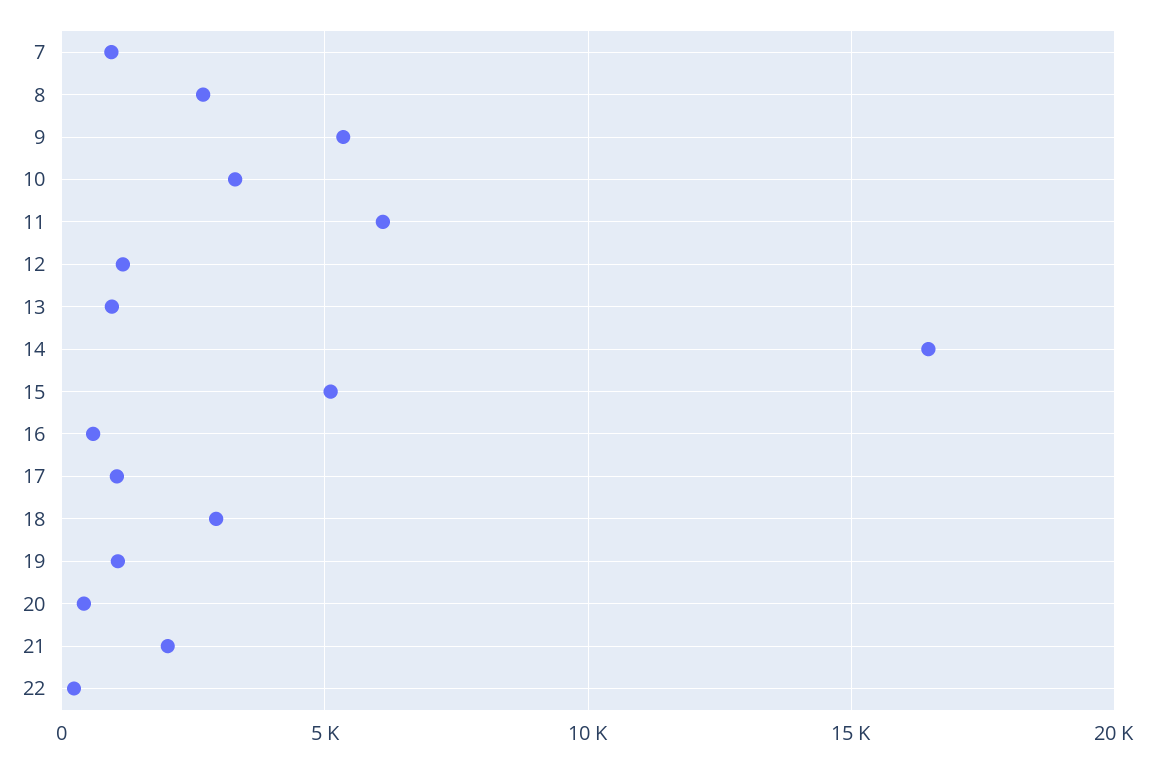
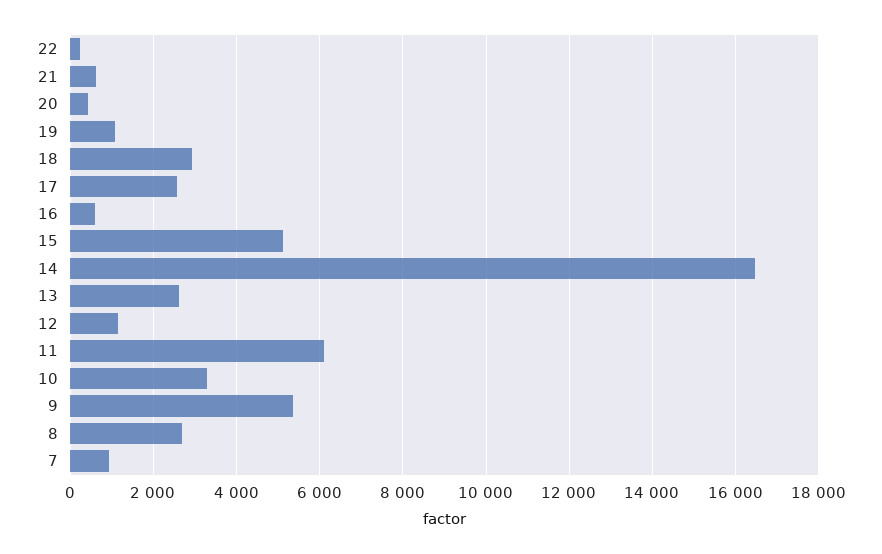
13: 1000 -> 2600
17: 1000 -> 2600
21: 2000 -> 600

